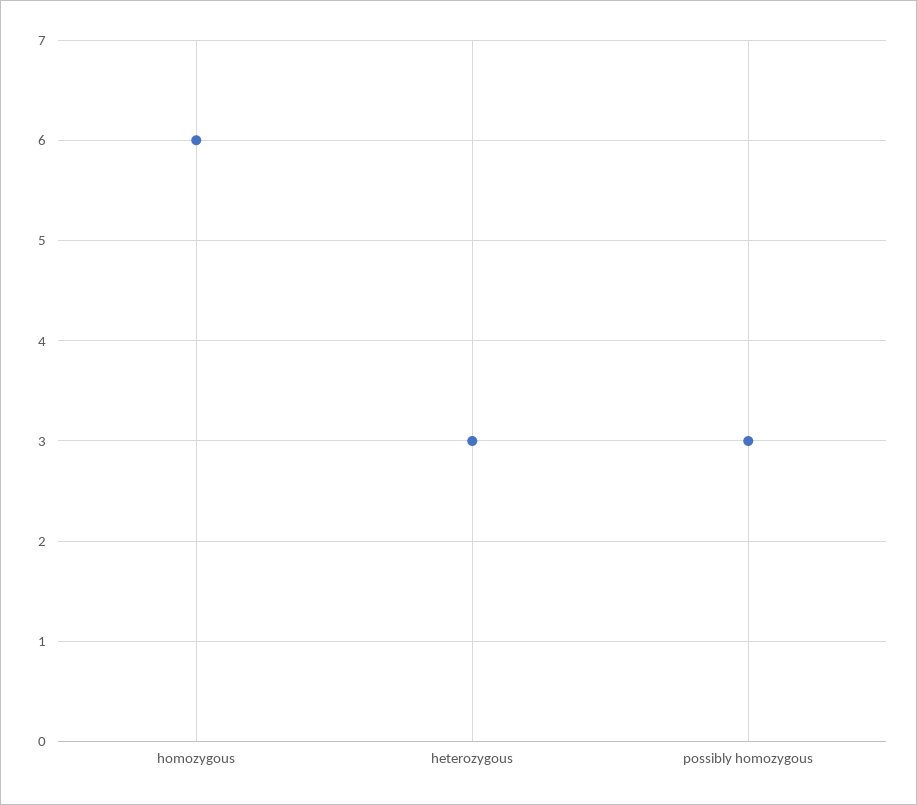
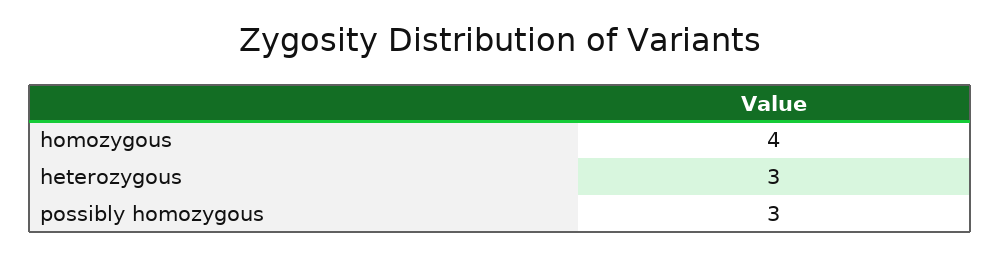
homozygous: 6 -> 4

